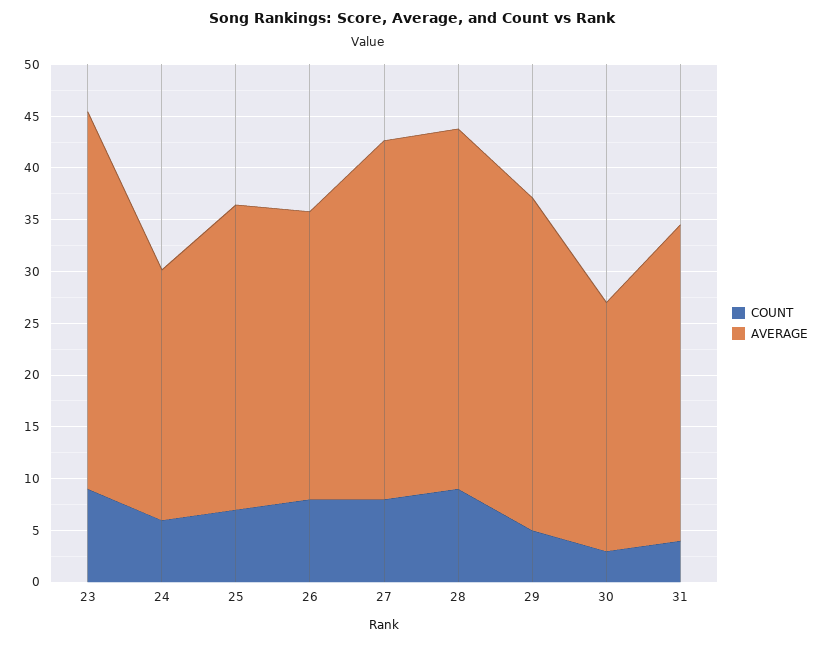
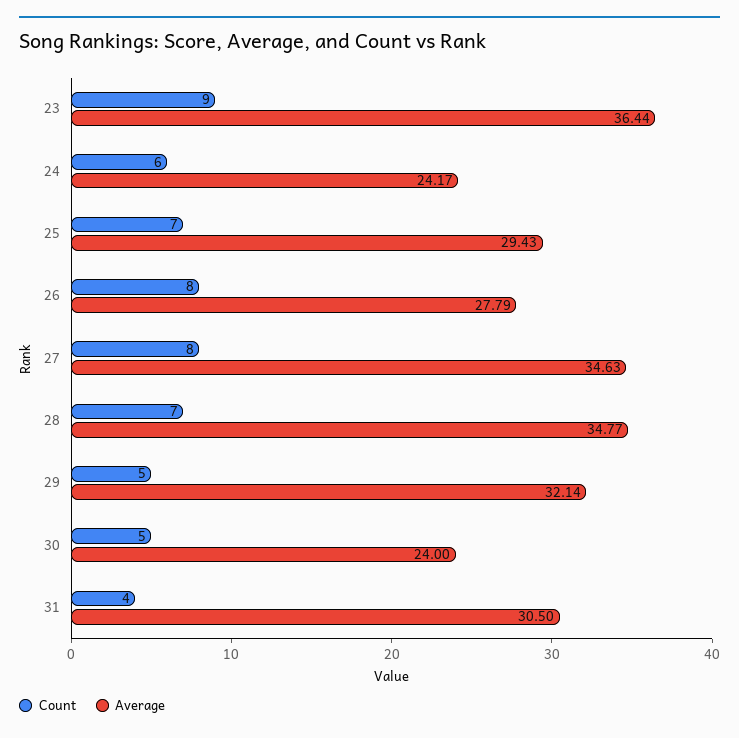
COUNT, 28: 9 -> 7
COUNT, 30: 3 -> 5

